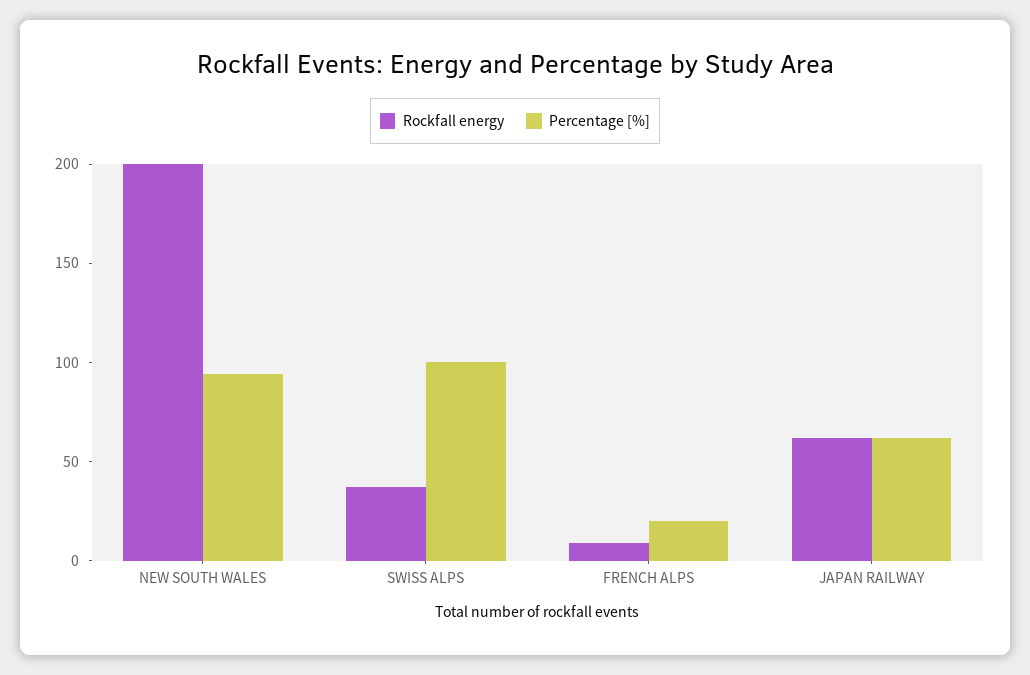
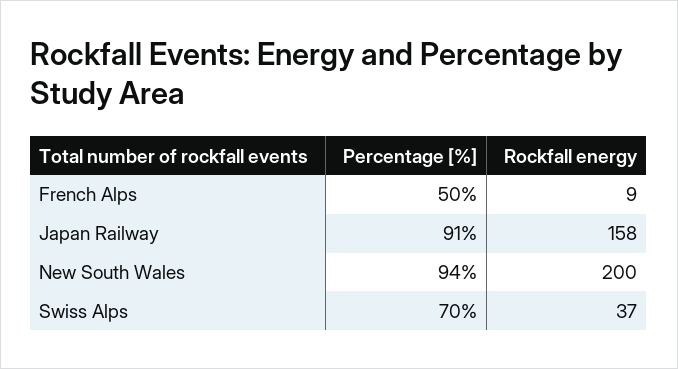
Percentage [%], SWISS ALPS: 100 -> 70
Percentage [%], FRENCH ALPS: 20 -> 50
Rockfall energy, JAPAN RAILWAY: 60 -> 158
Percentage [%], JAPAN RAILWAY: 60 -> 91

